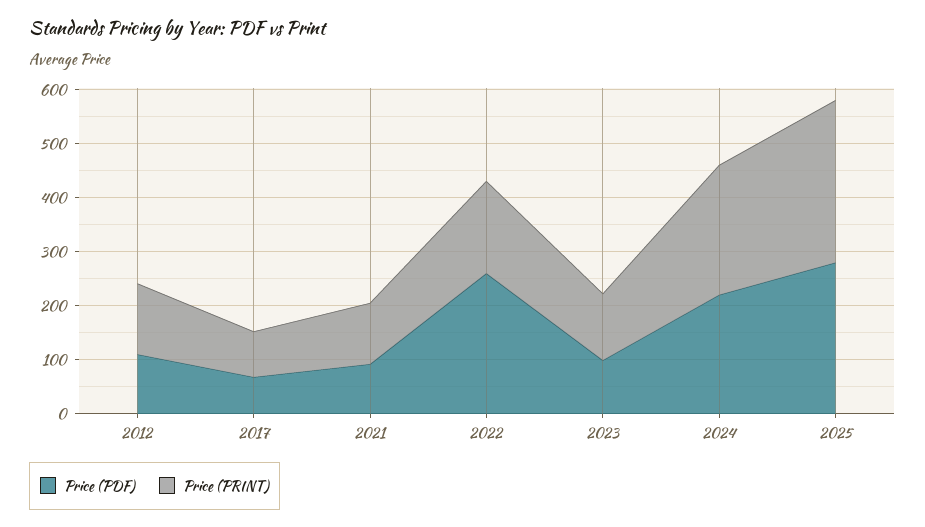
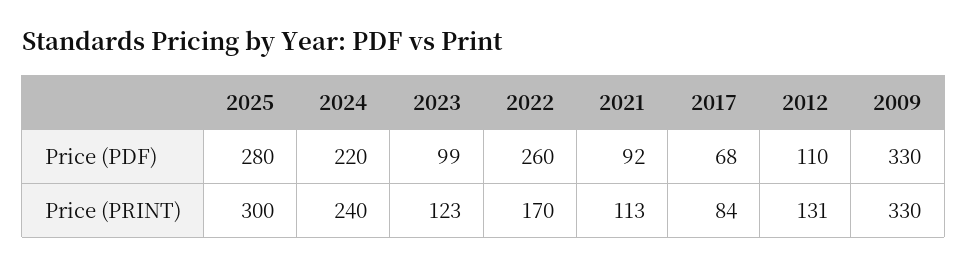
Price (PDF), 2009: none -> 330
Price (PRINT), 2009: none -> 330

